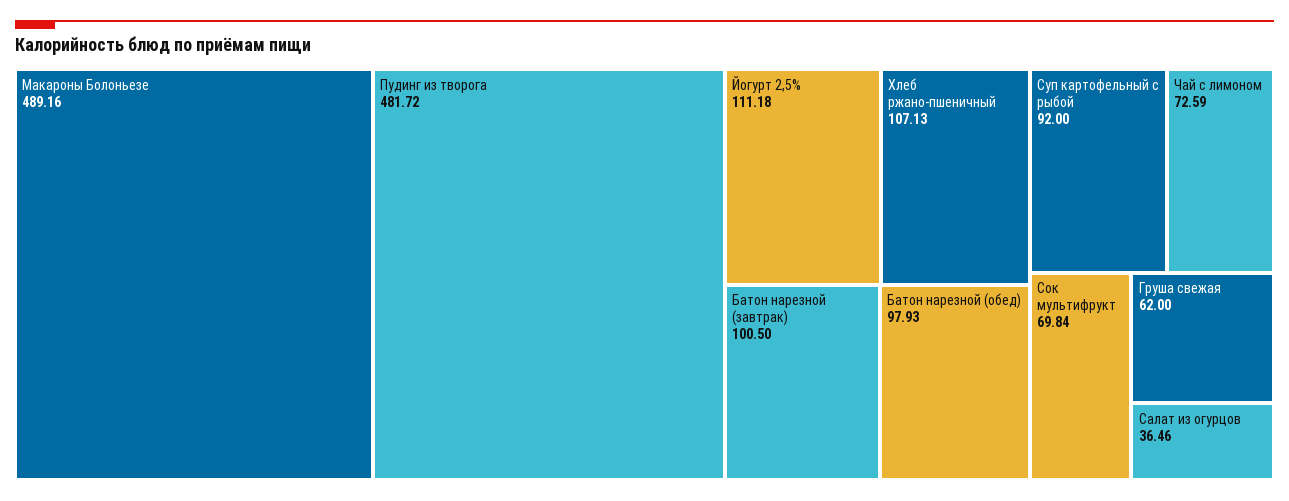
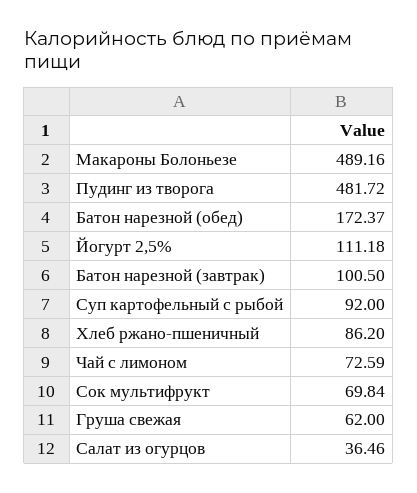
Хлеб ржано-пшеничный: 107.13 -> 86.2
Батон нарезной (обед): 97.93 -> 172.37

